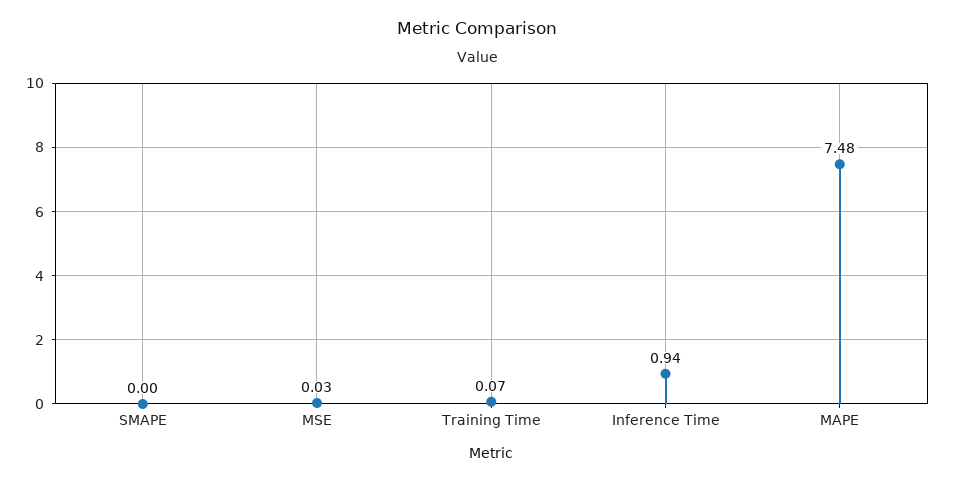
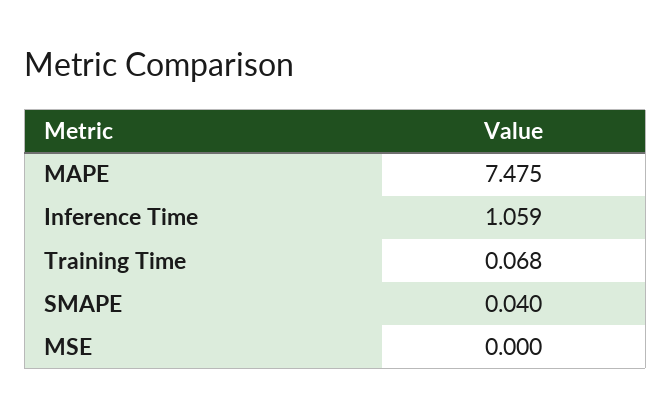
SMAPE: 0 -> 0.04
MSE: 0.03 -> 0
Inference Time: 0.94 -> 1.059

